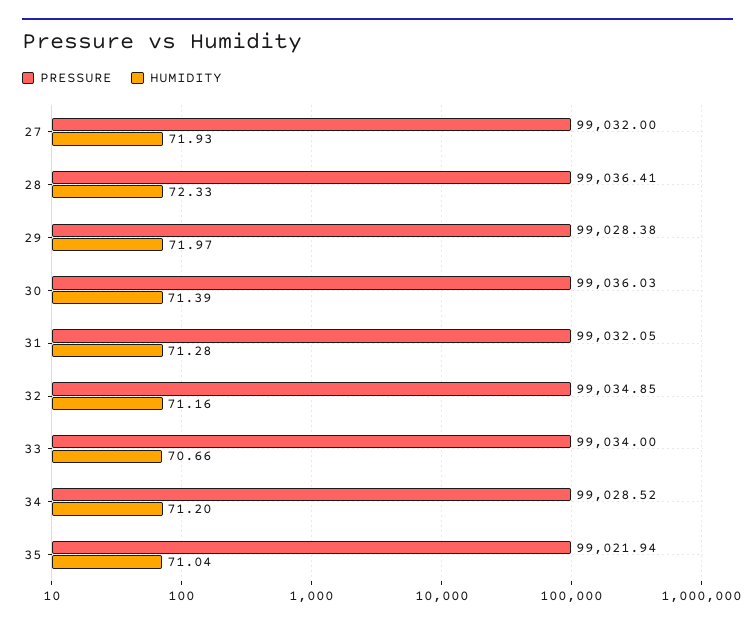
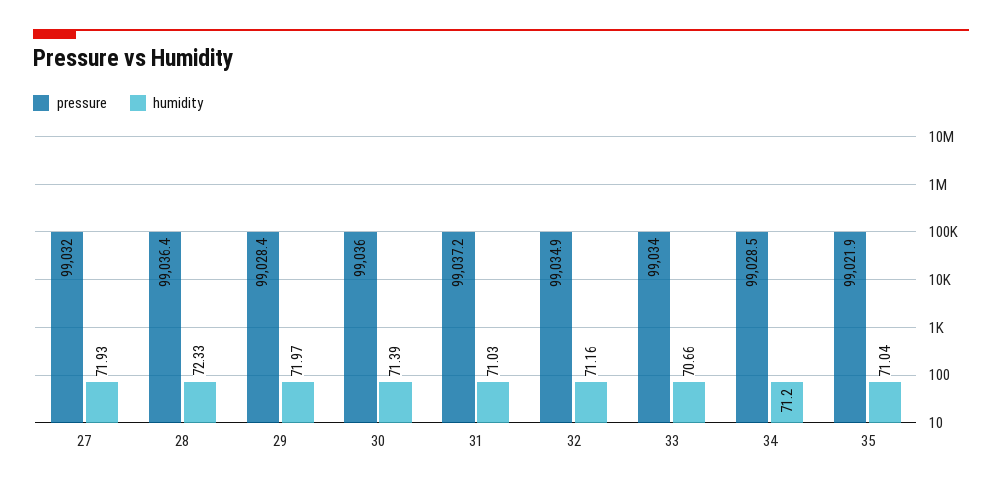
PRESSURE, 31: 99032.05 -> 99037.2
HUMIDITY, 31: 71.28 -> 71.03

